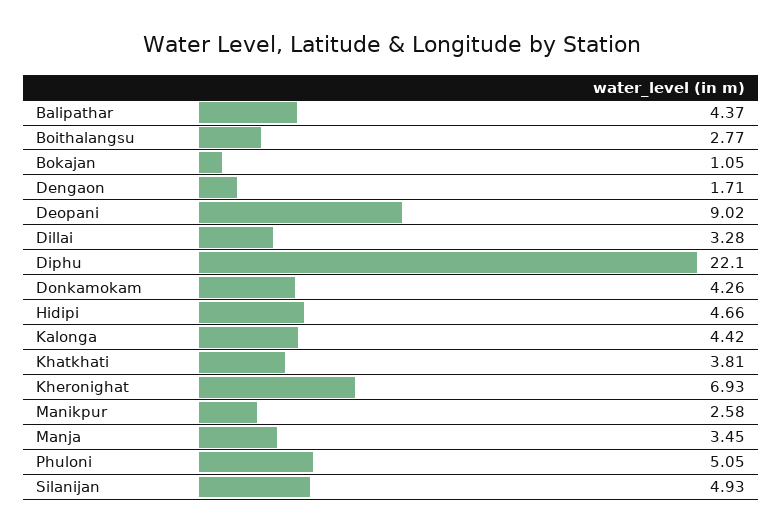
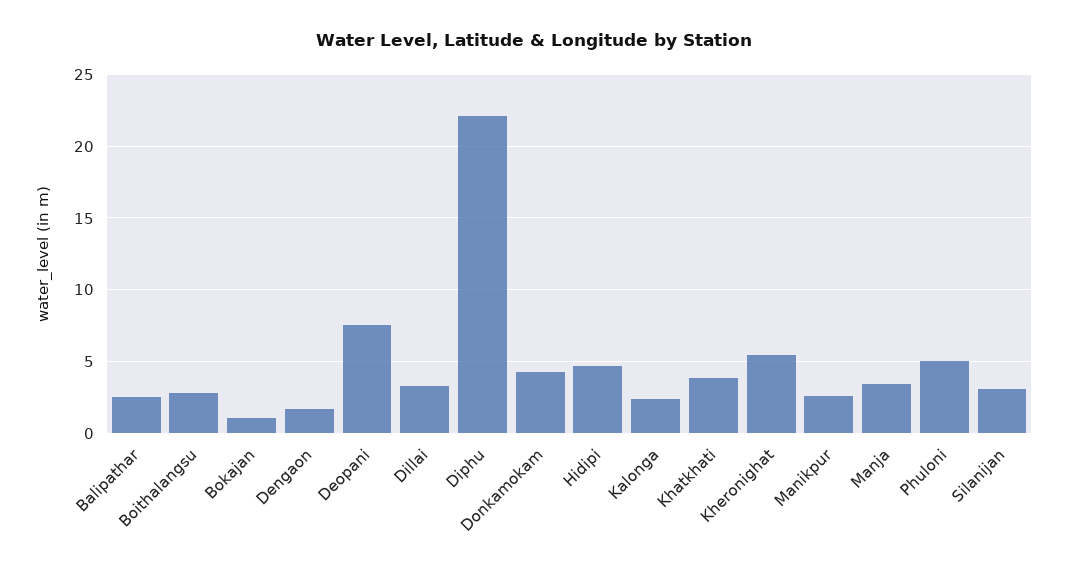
Balipathar: 4.37 -> 2.5
Deopani: 9.02 -> 7.5
Kalonga: 4.42 -> 2.5
Kheronighat: 6.93 -> 5.5
Silanijan: 4.93 -> 3

